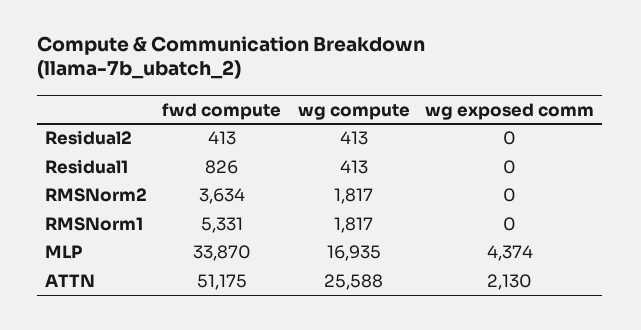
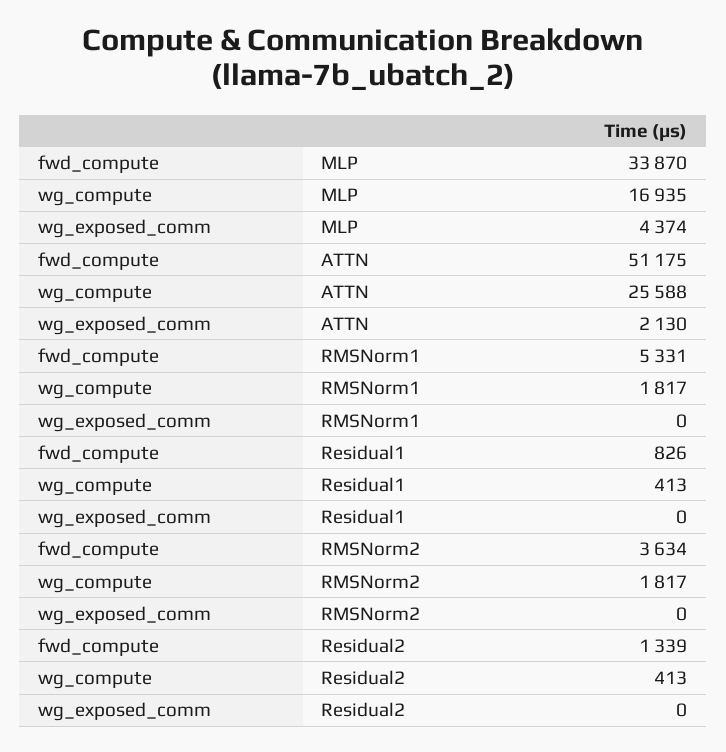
fwd compute, Residual2: 413 -> 1339

